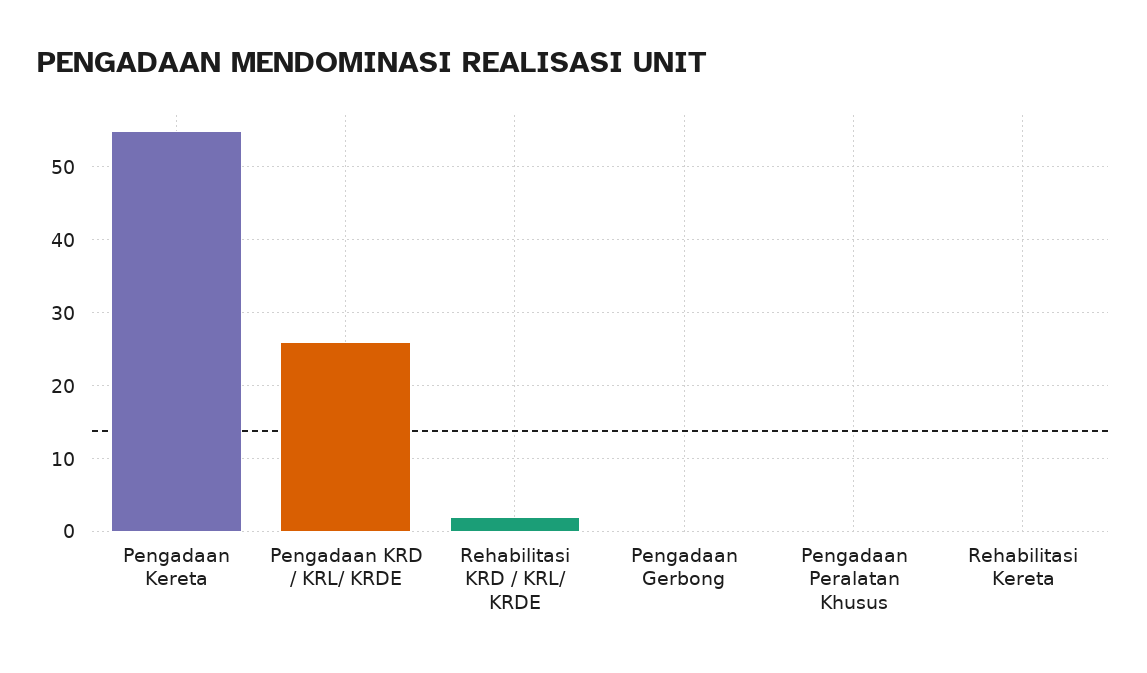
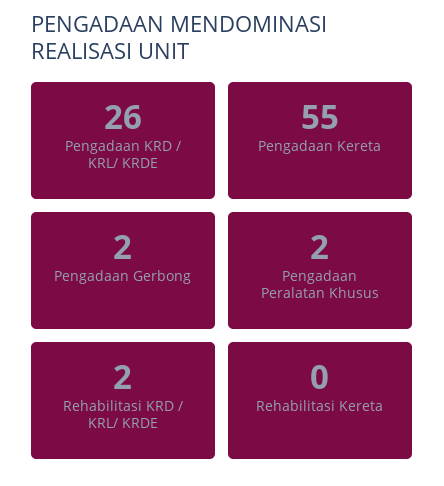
Pengadaan Gerbong: 0 -> 2
Pengadaan Peralatan Khusus: 0 -> 2

